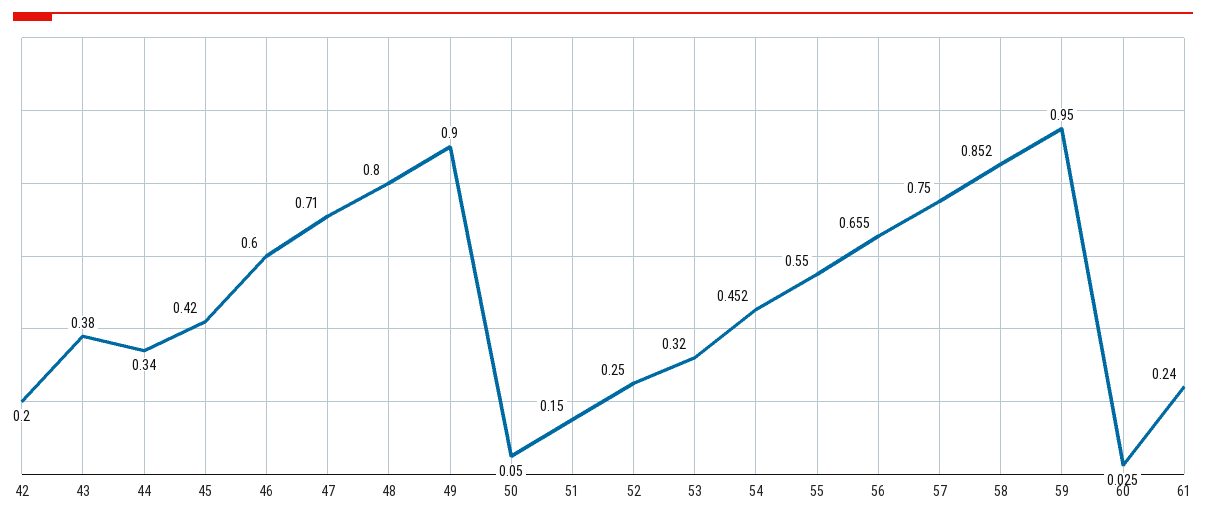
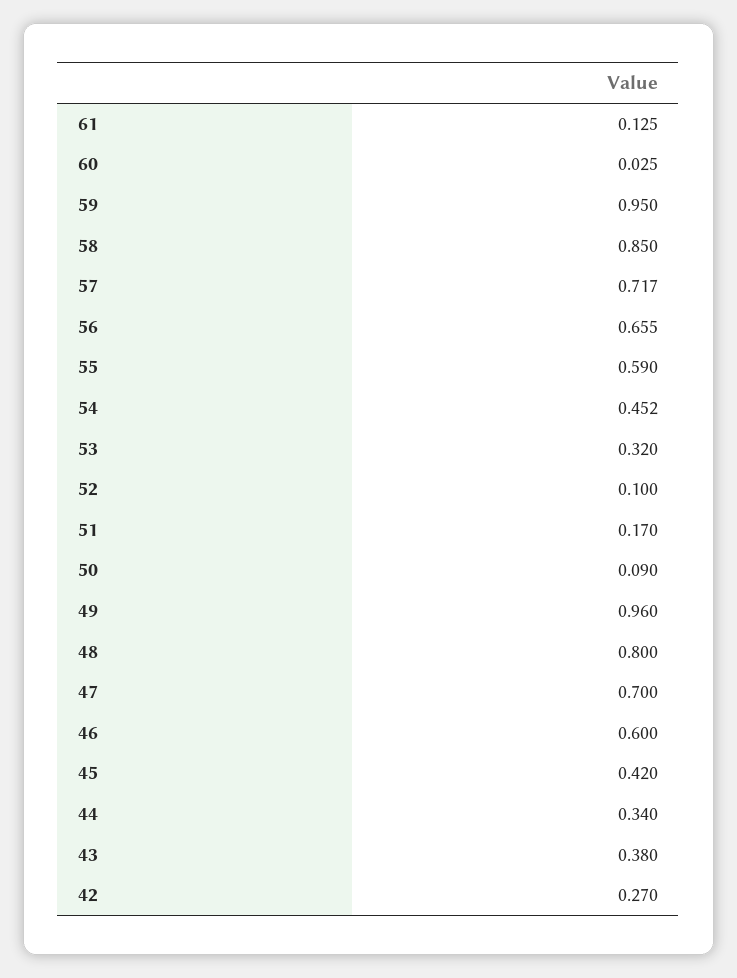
42: 0.2 -> 0.27
47: 0.71 -> 0.7
49: 0.9 -> 0.96
50: 0.05 -> 0.09
51: 0.15 -> 0.17
52: 0.25 -> 0.1
55: 0.55 -> 0.59
57: 0.75 -> 0.717
58: 0.852 -> 0.85
61: 0.24 -> 0.125

